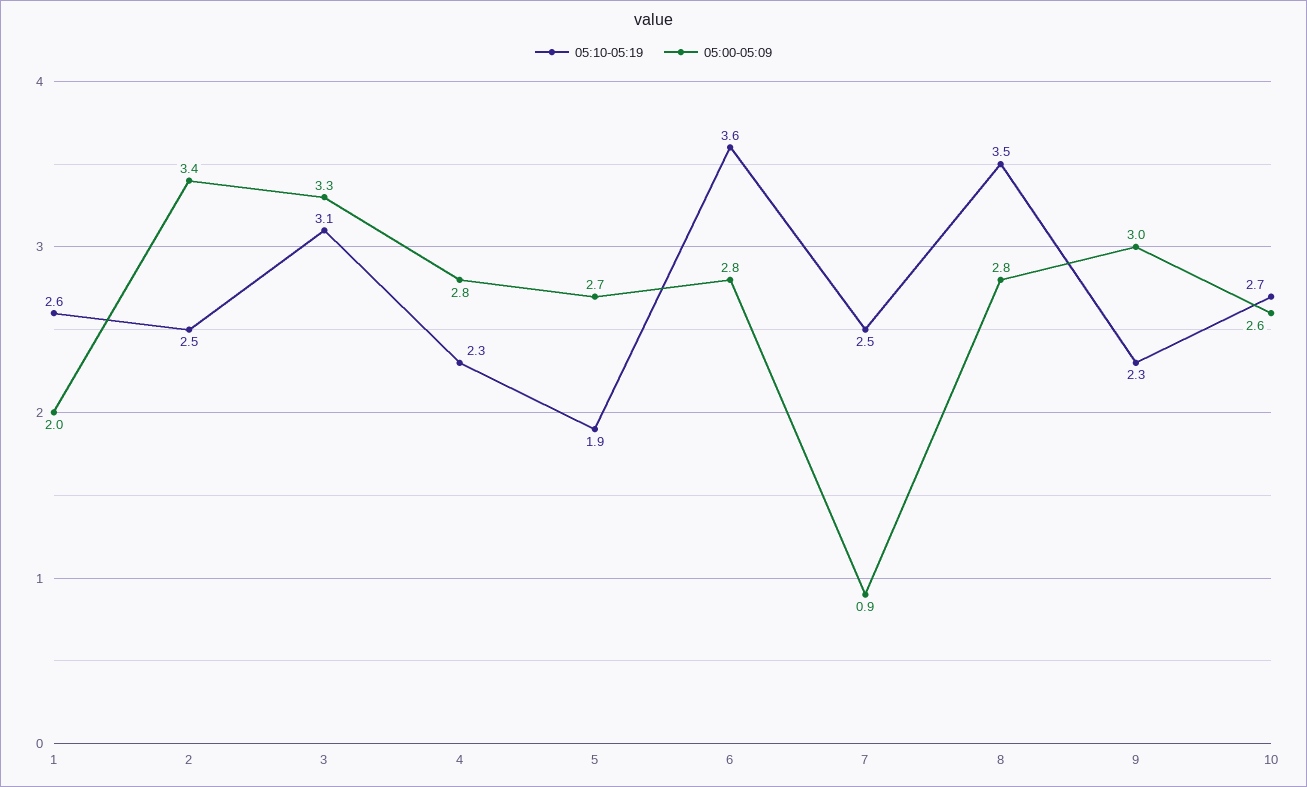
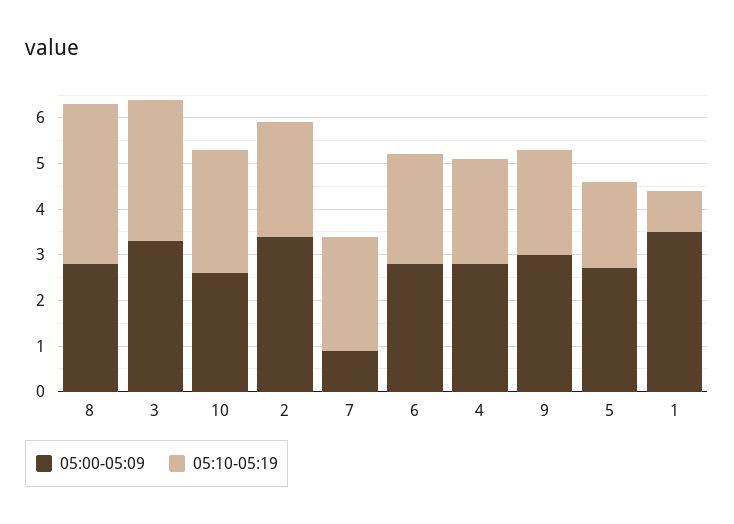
05:10-05:19, 1: 2.6 -> 1
05:00-05:09, 1: 2 -> 3.5
05:10-05:19, 6: 3.6 -> 2.5

